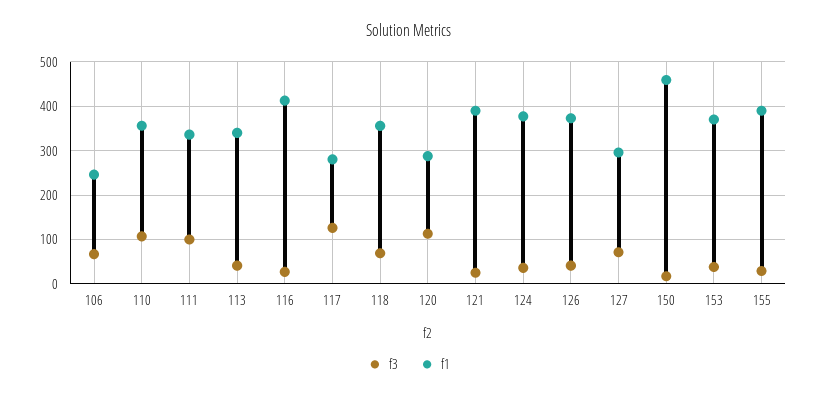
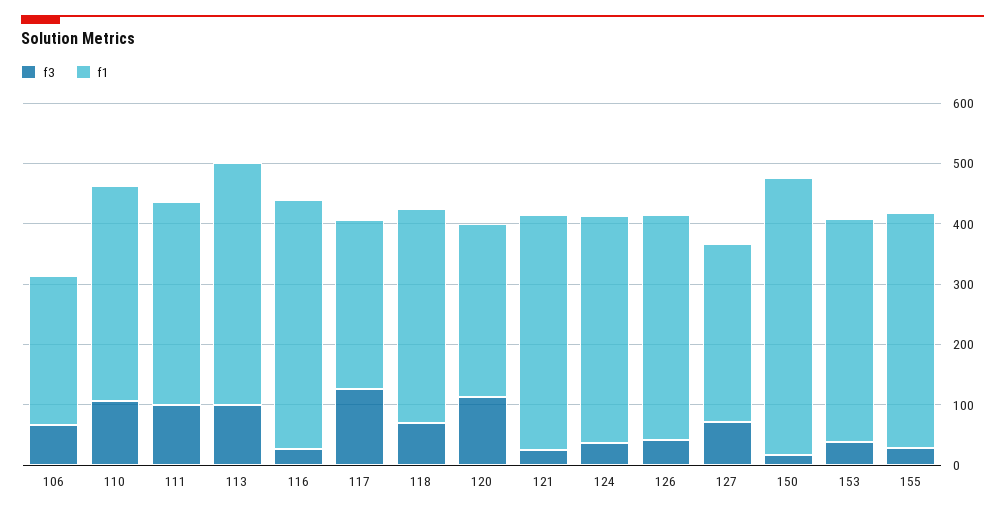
f3, 113: 40 -> 100
f1, 113: 340 -> 400

